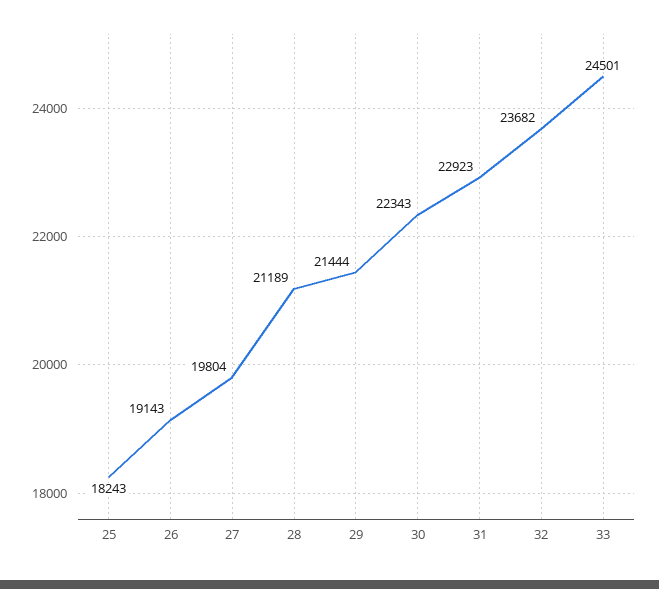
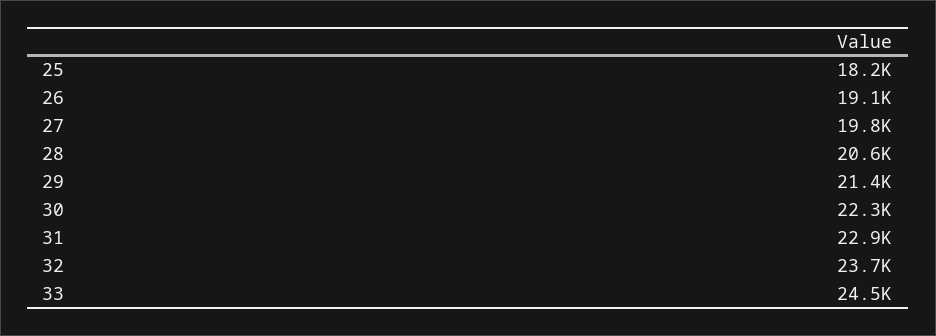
28: 21189 -> 20600

